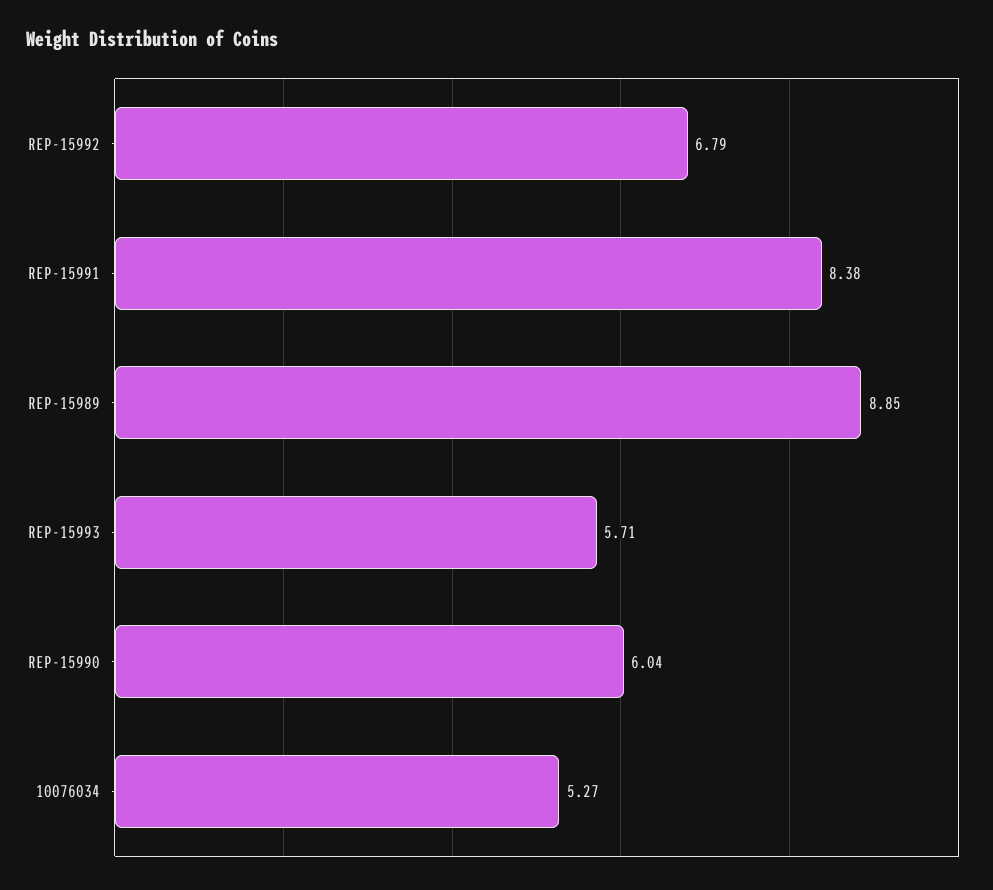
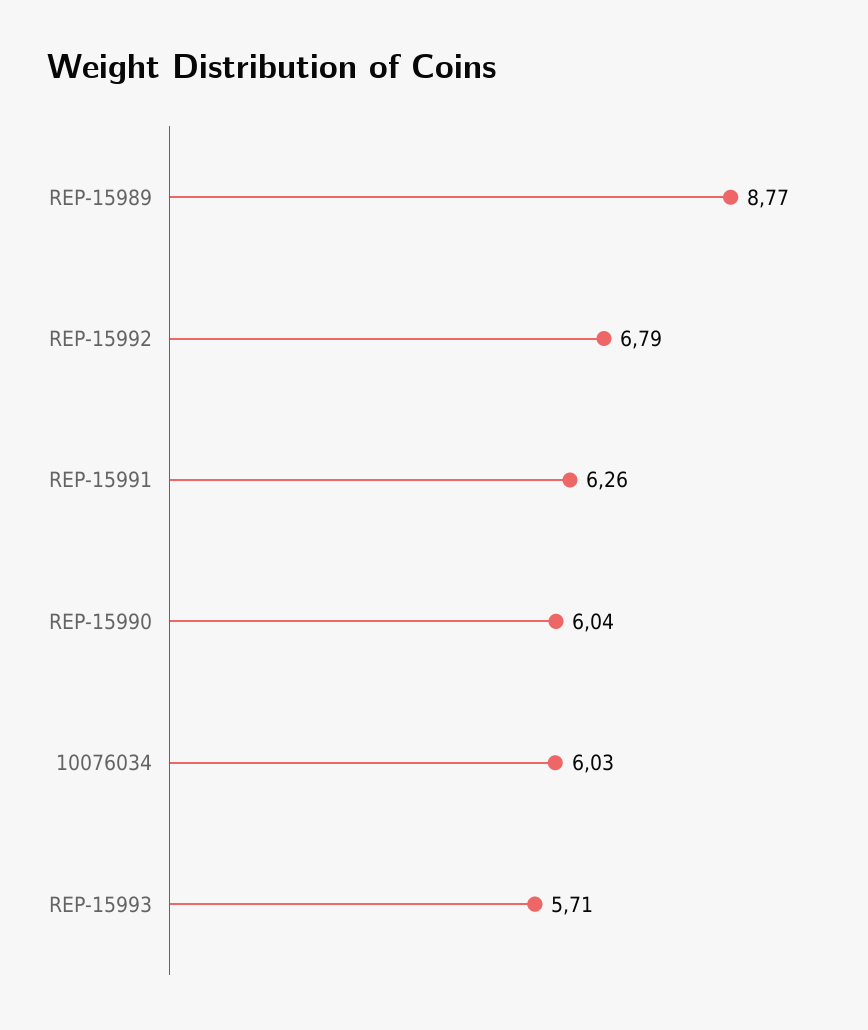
REP-15991: 8.38 -> 6.26
REP-15989: 8.85 -> 8.77
10076034: 5.27 -> 6.03

